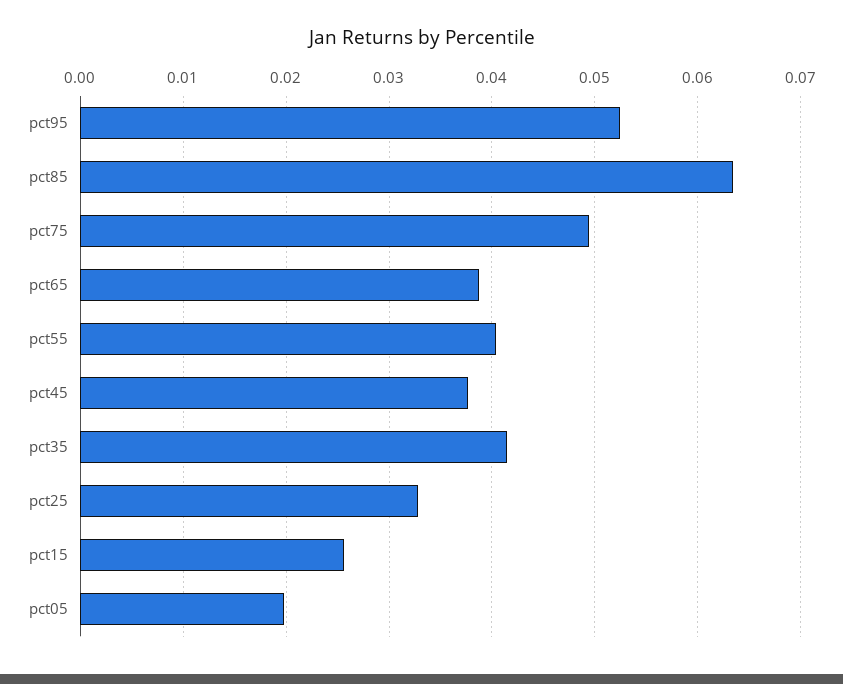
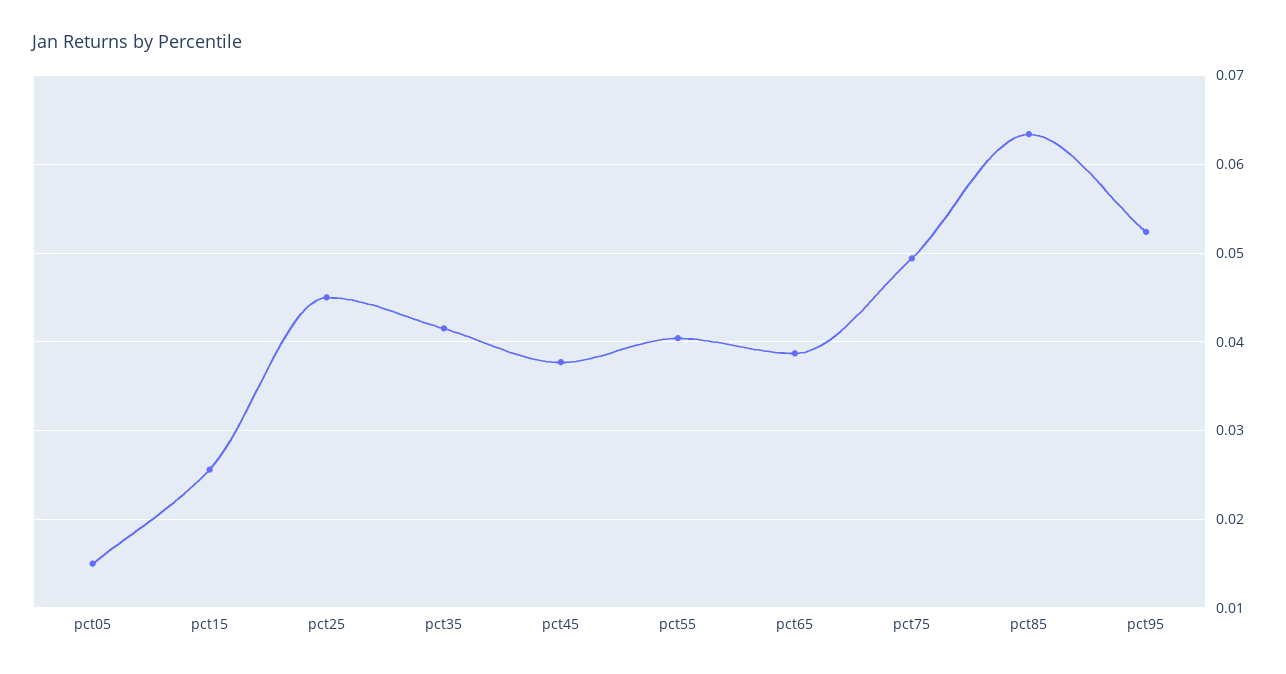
pct25: 0.033 -> 0.045
pct05: 0.02 -> 0.015

